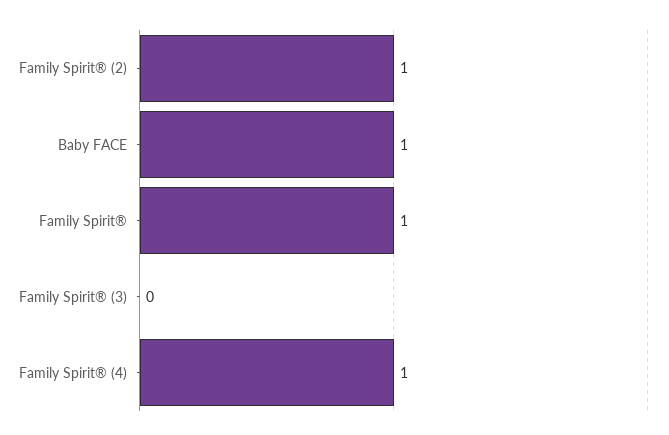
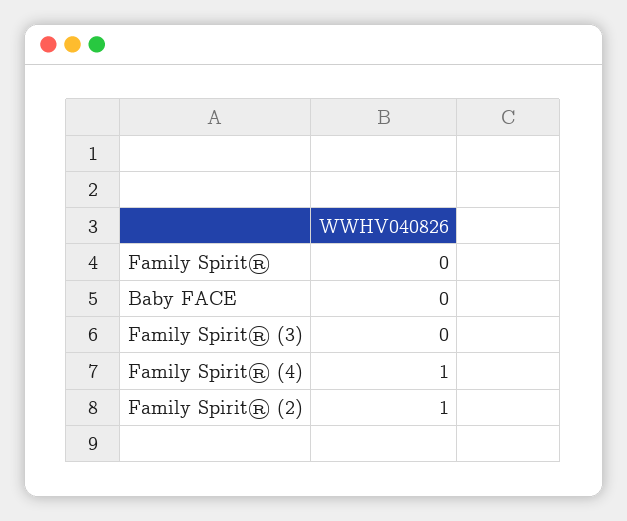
Baby FACE: 1 -> 0
Family Spirit®: 1 -> 0

